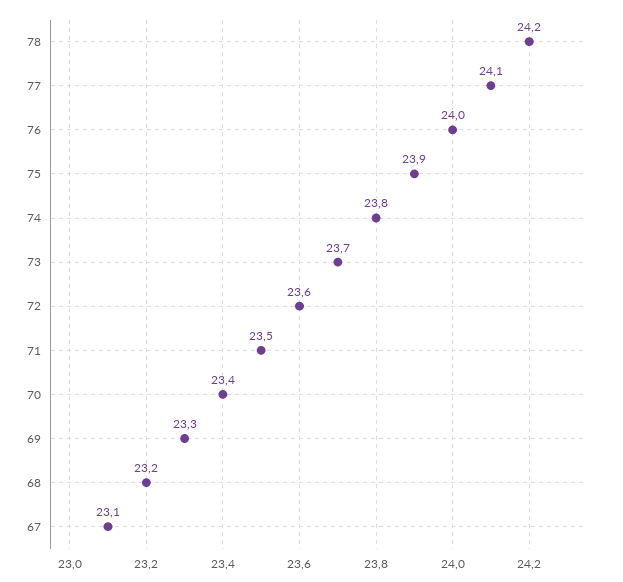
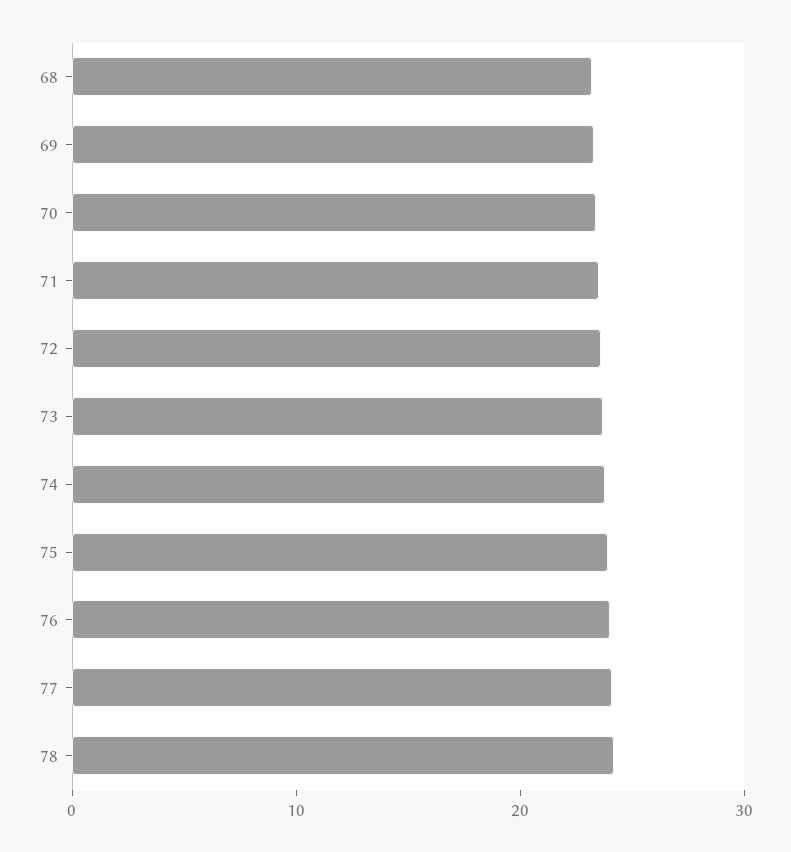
67: 23.1 -> none

